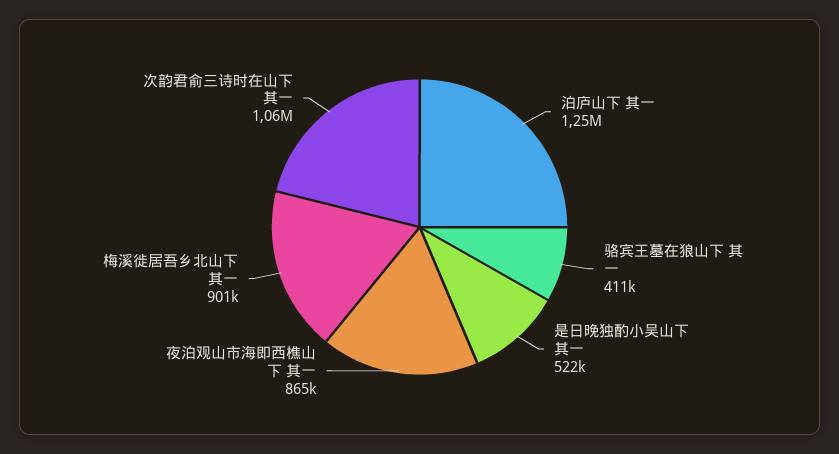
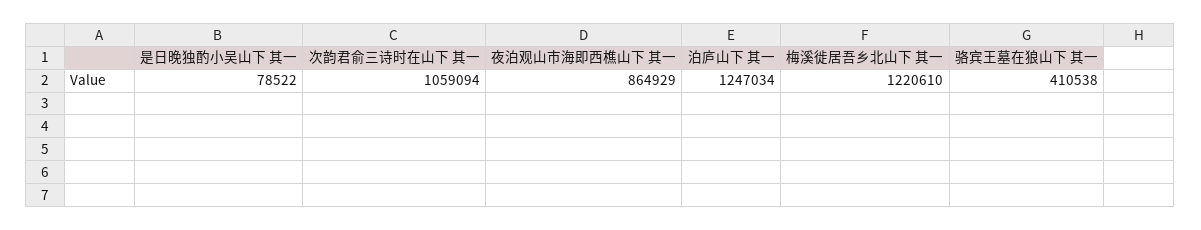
是日晚独酌小吴山下 其一: 522000 -> 78522
梅溪徙居吾乡北山下 其一: 901000 -> 1220610

